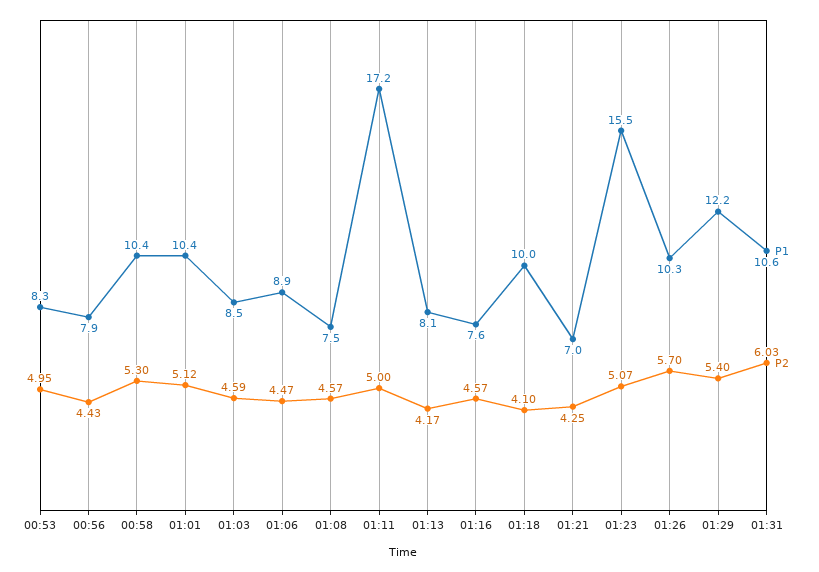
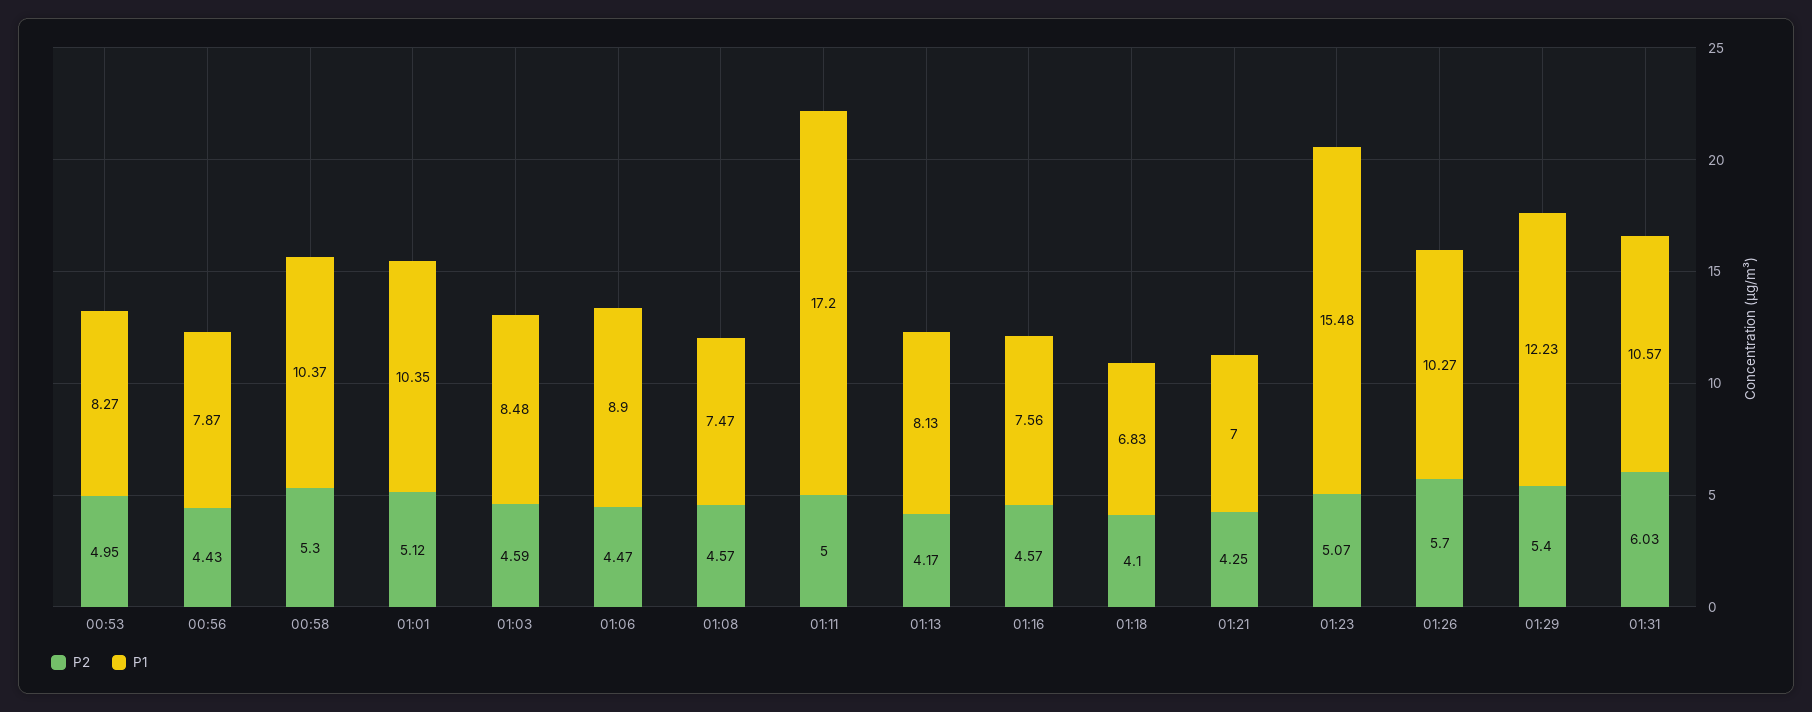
P1, 01:18: 10 -> 6.83

